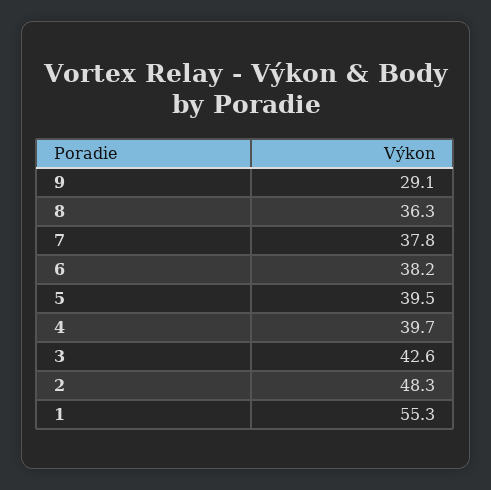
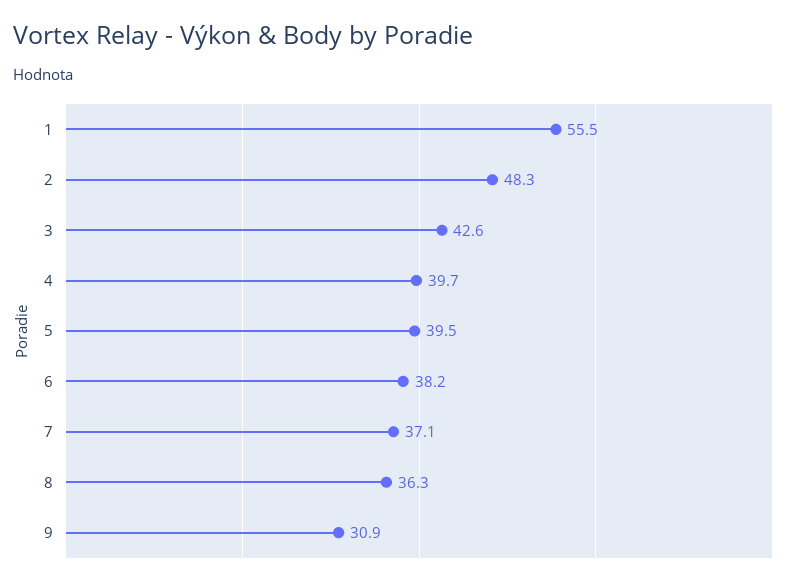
9: 29.1 -> 30.9
7: 37.8 -> 37.1
1: 55.3 -> 55.5

